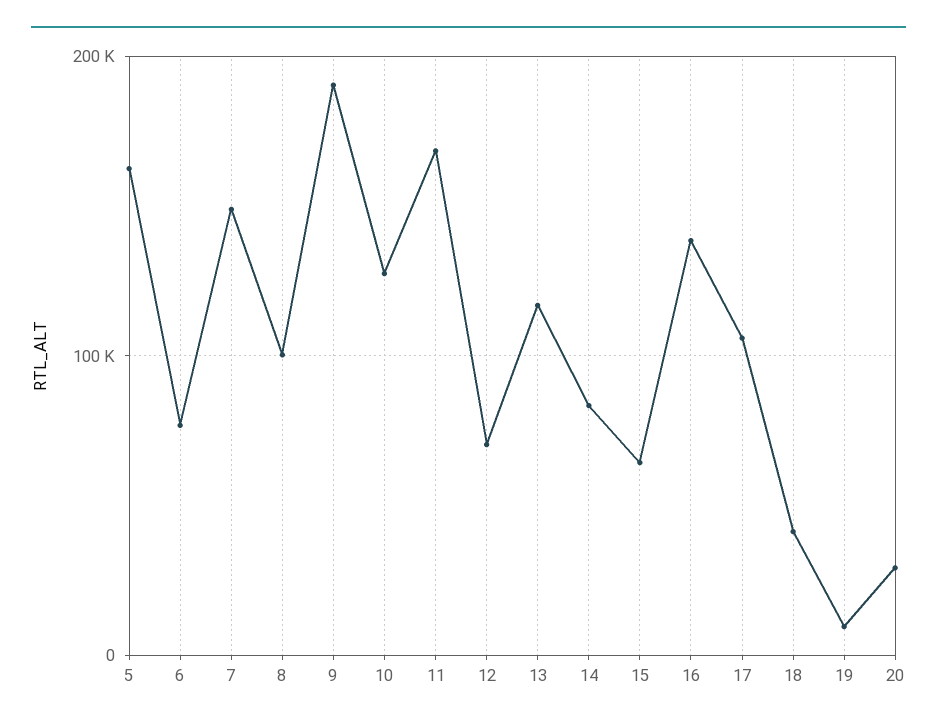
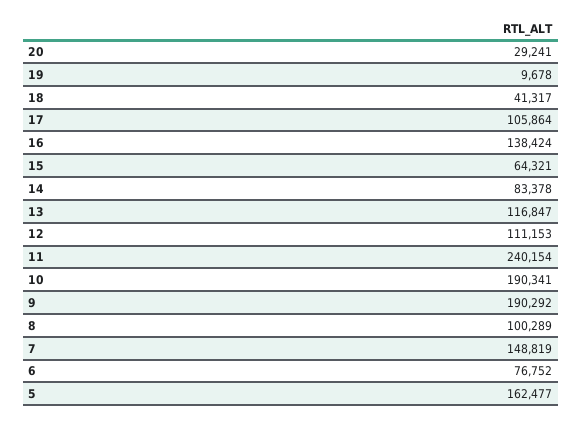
10: 130000 -> 190341
11: 170000 -> 240154
12: 70000 -> 111153

